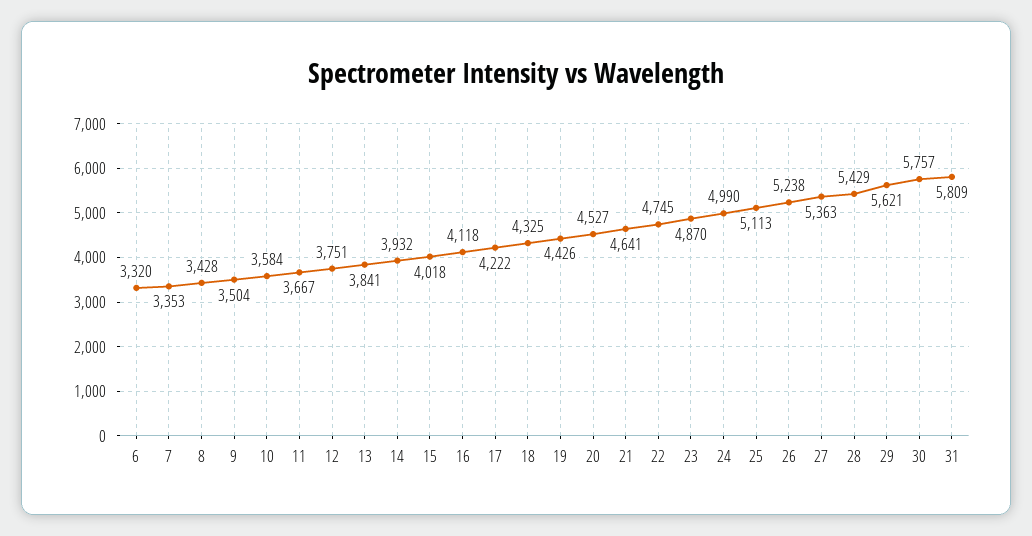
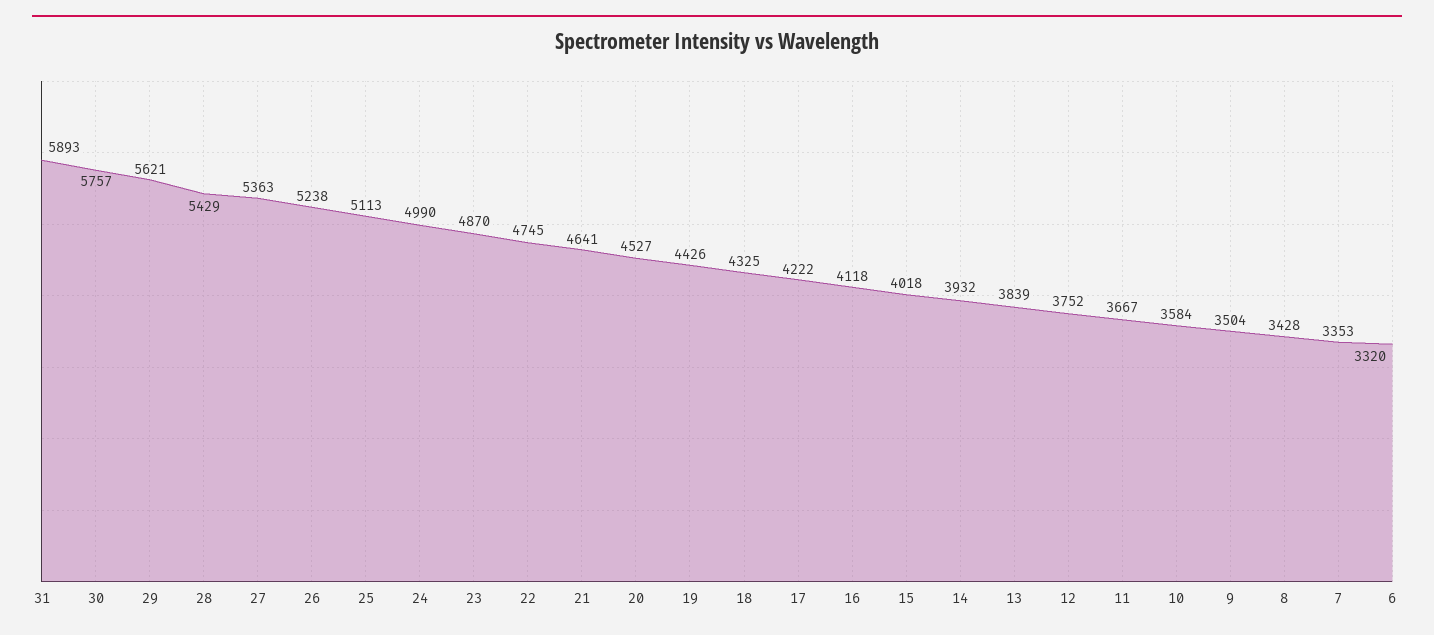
12: 3751 -> 3752
13: 3841 -> 3839
31: 5809 -> 5893

